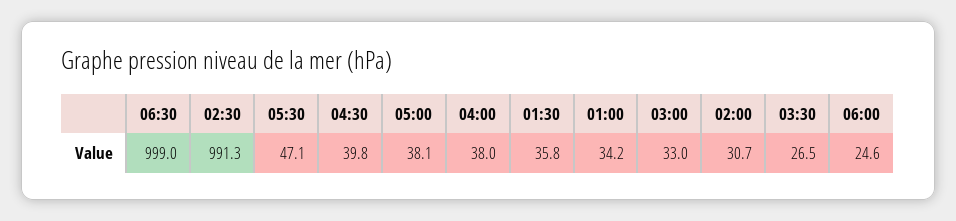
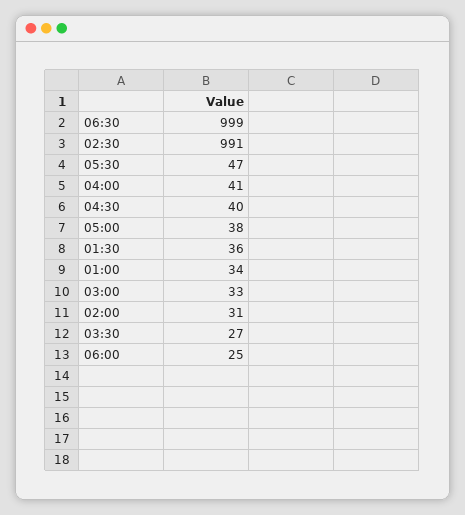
04:00: 38 -> 41

